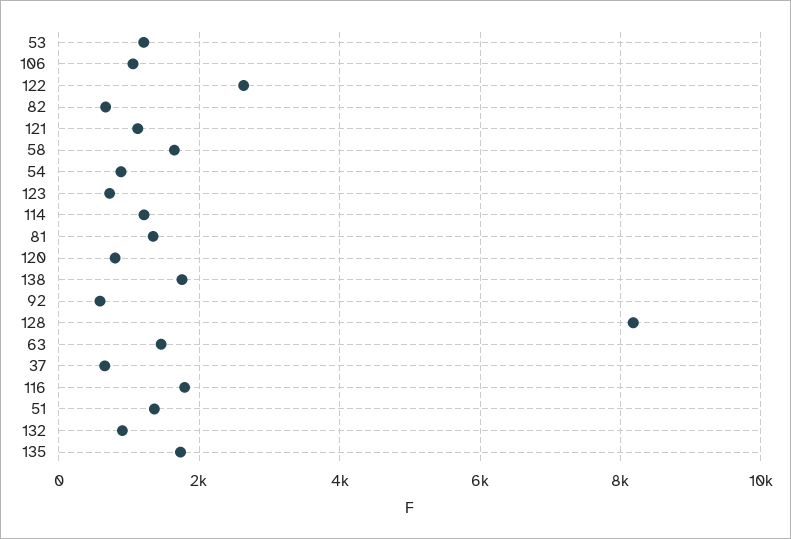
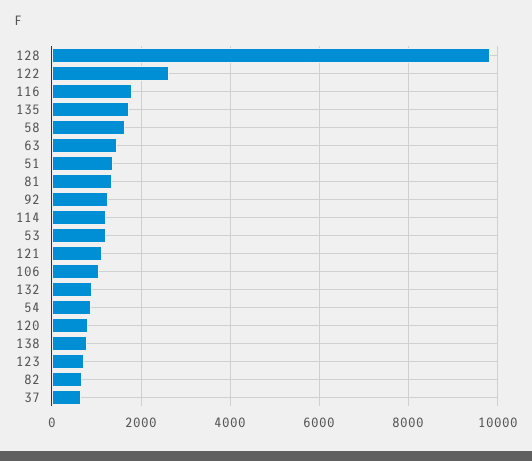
138: 1800 -> 800
92: 600 -> 1200
128: 8200 -> 9800

